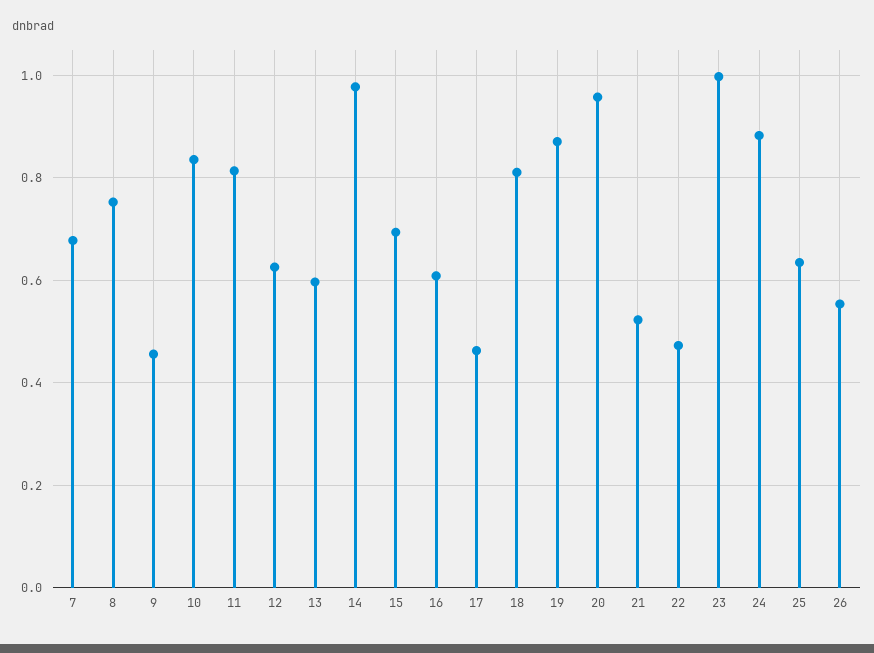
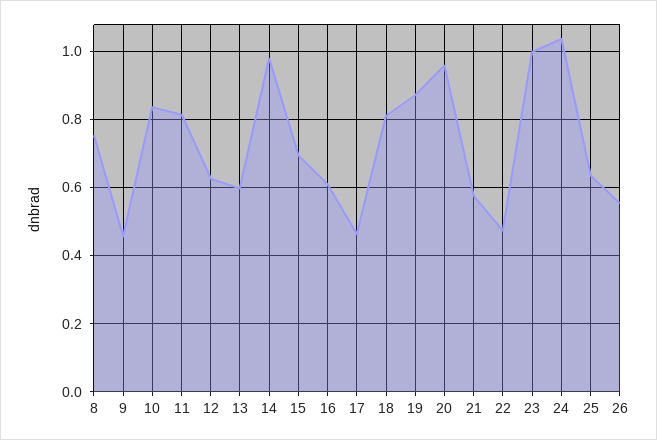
7: 0.68 -> none
21: 0.52 -> 0.58
24: 0.88 -> 1.04

